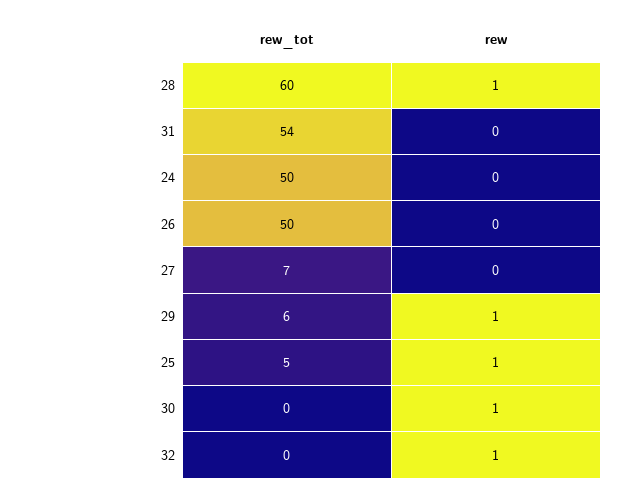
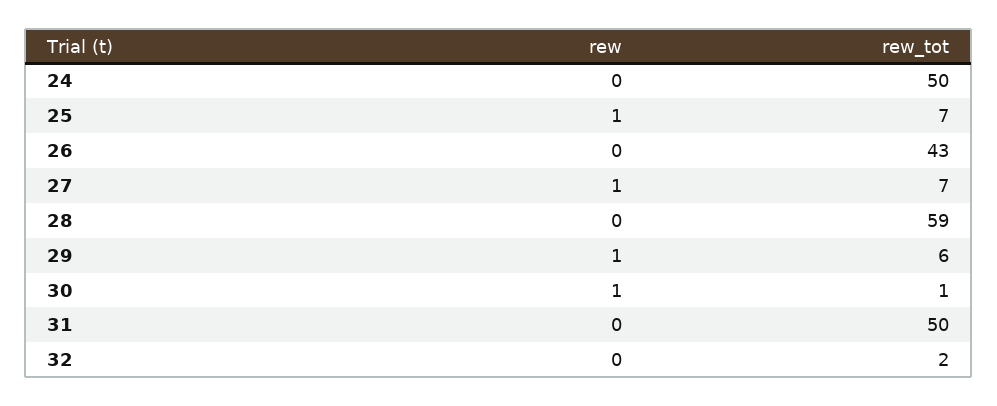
rew_tot, 28: 60 -> 59
rew, 28: 1 -> 0
rew_tot, 31: 54 -> 50
rew_tot, 26: 50 -> 43
rew, 27: 0 -> 1
rew_tot, 25: 5 -> 7
rew_tot, 30: 0 -> 1
rew_tot, 32: 0 -> 2
rew, 32: 1 -> 0

